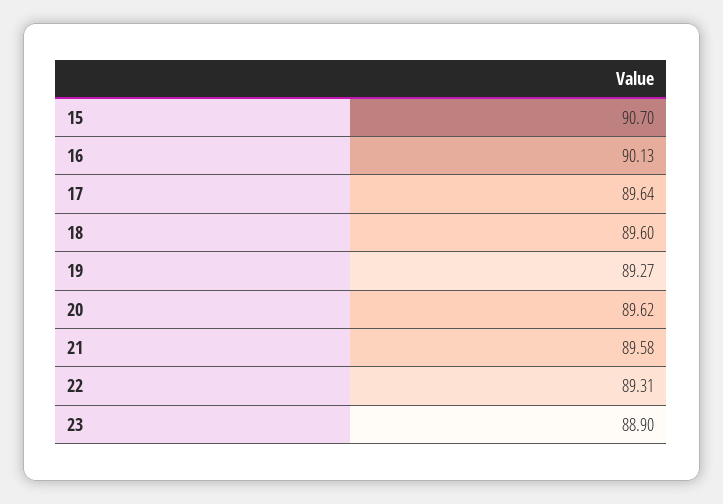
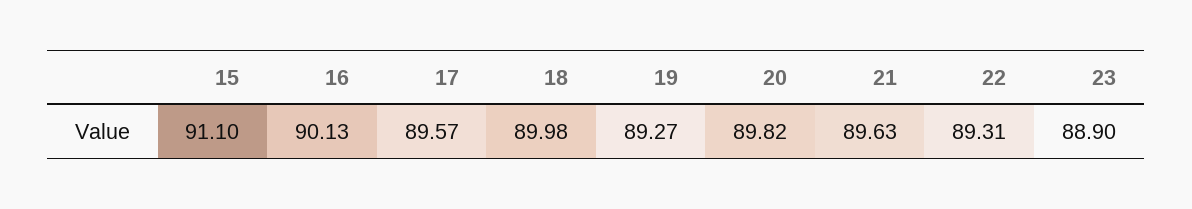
15: 90.7 -> 91.1
17: 89.64 -> 89.57
18: 89.6 -> 89.98
20: 89.62 -> 89.82
21: 89.58 -> 89.63

